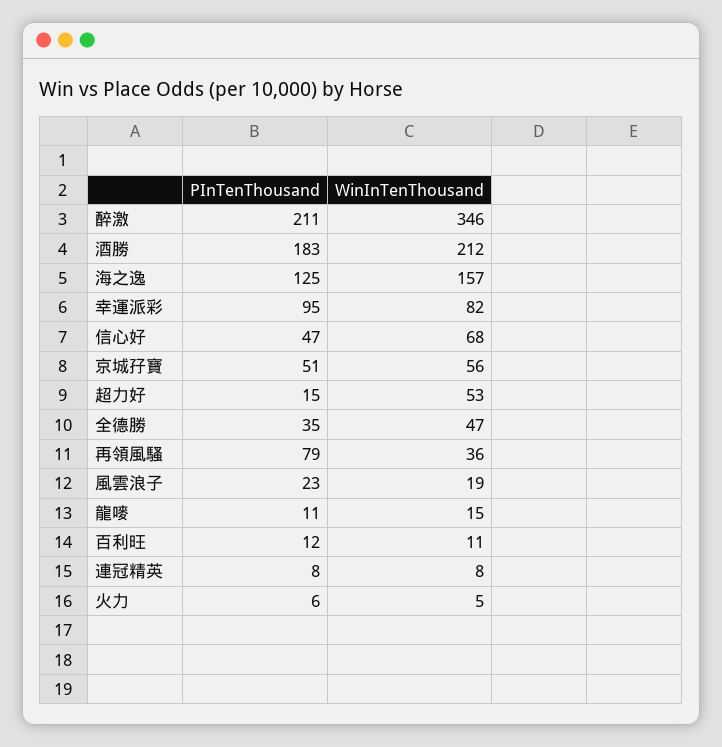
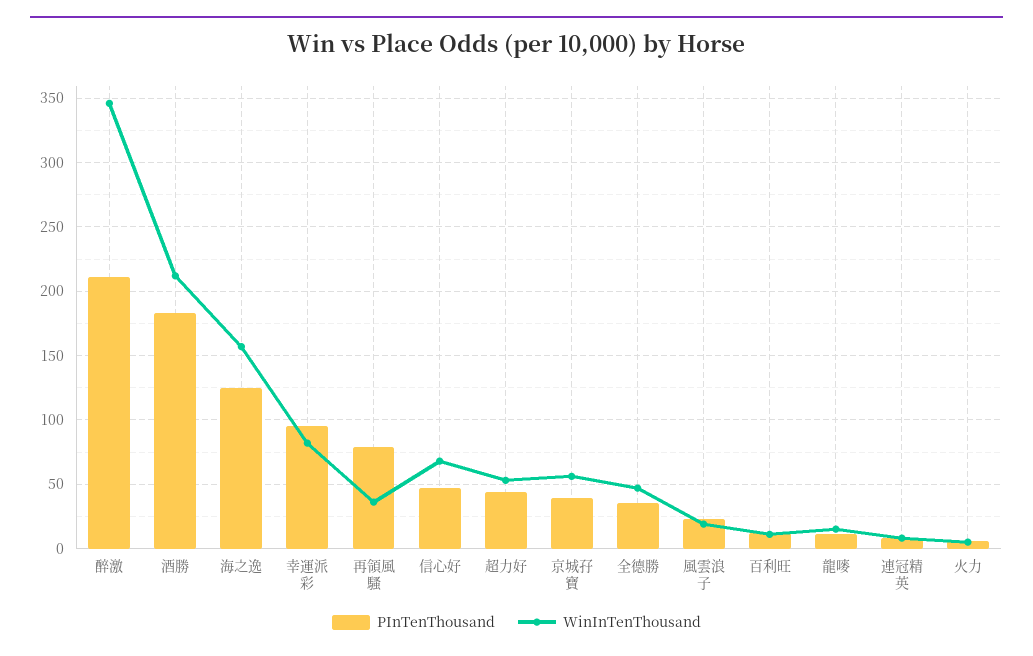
PInTenThousand, 京城孖寶: 51 -> 40
PInTenThousand, 超力好: 15 -> 45

